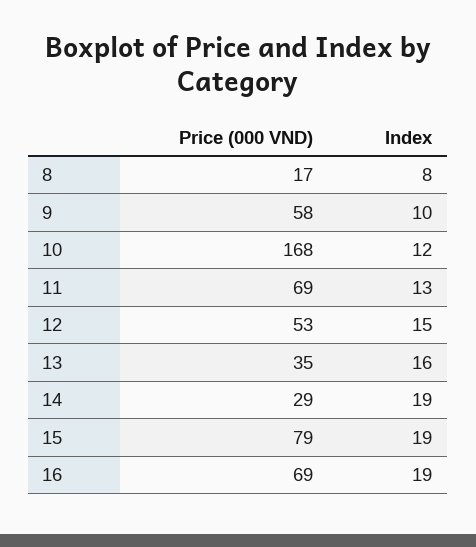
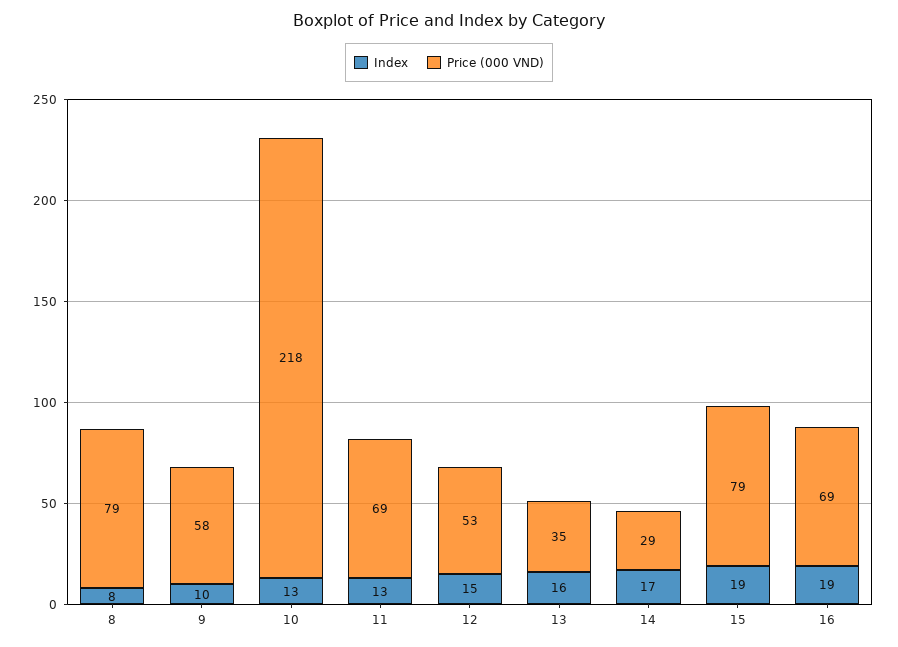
Price (000 VND), 8: 17 -> 79
Price (000 VND), 10: 168 -> 218
Index, 10: 12 -> 13
Index, 14: 19 -> 17

